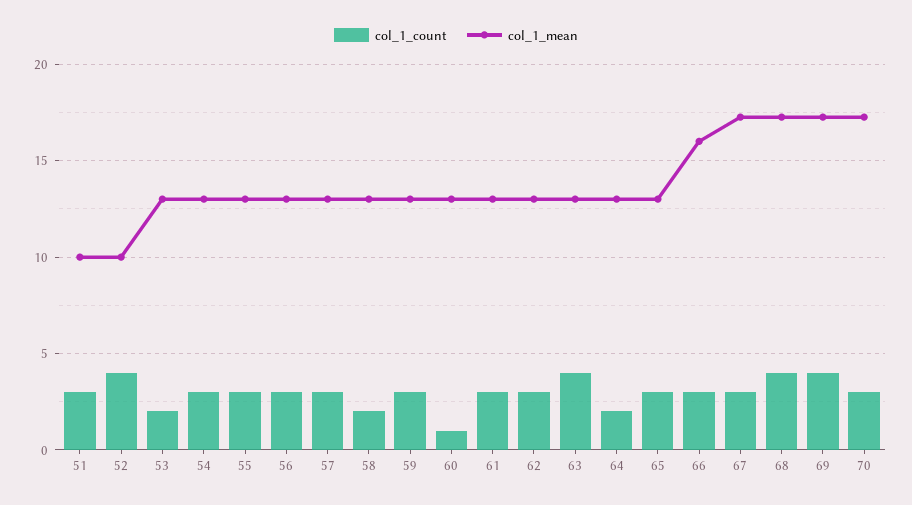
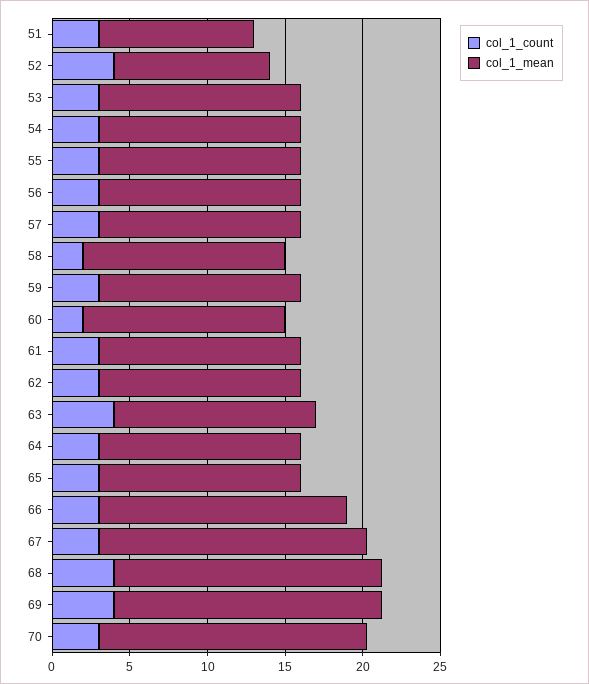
col_1_count, 53: 2 -> 3
col_1_count, 60: 1 -> 2
col_1_count, 64: 2 -> 3

